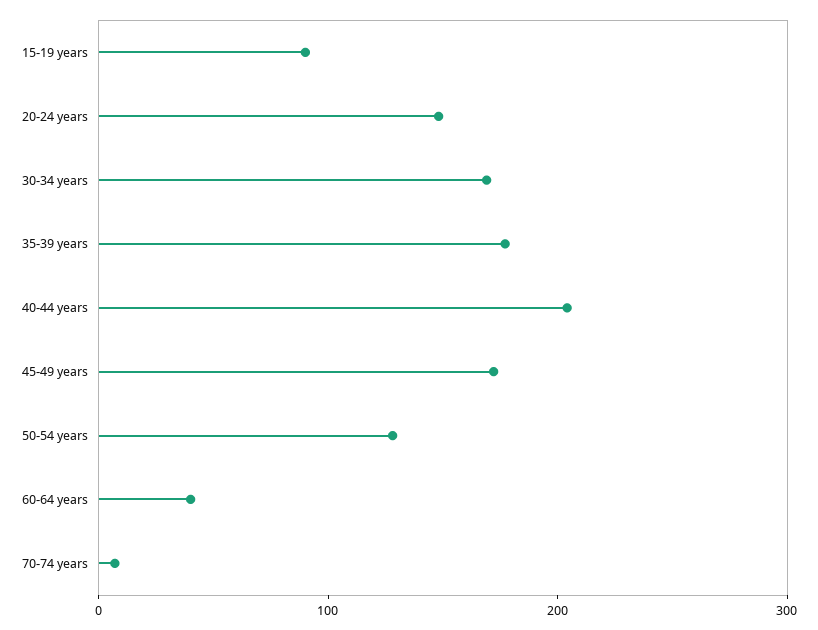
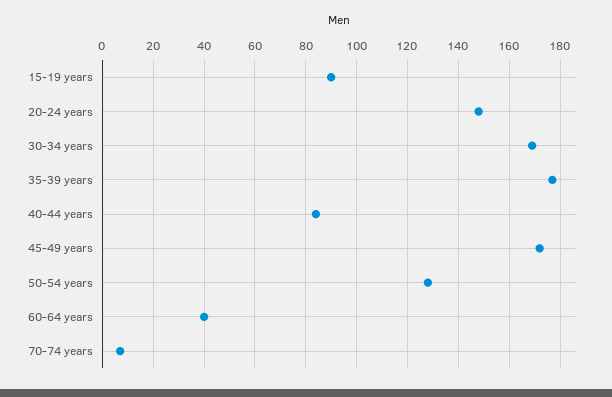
40-44 years: 200 -> 85

